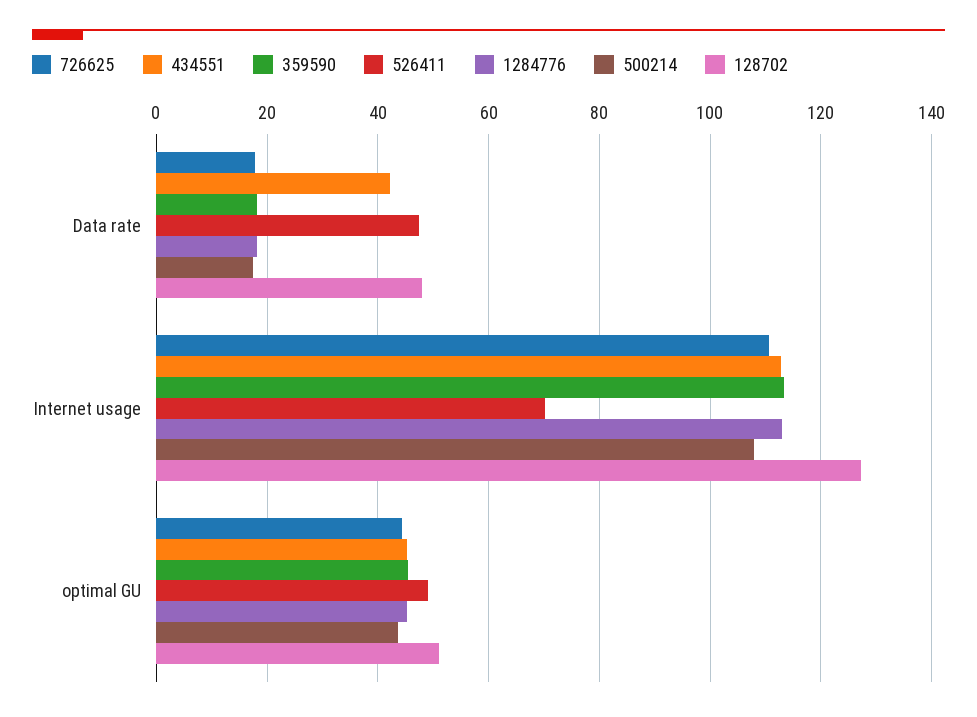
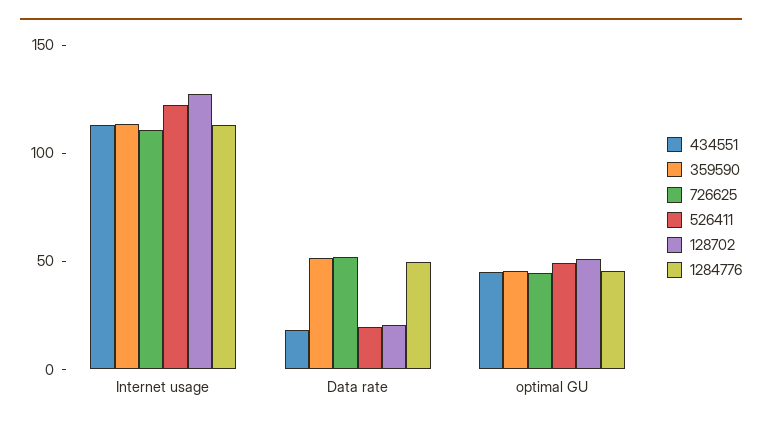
726625, Data rate: 18 -> 50
434551, Data rate: 42 -> 20
359590, Data rate: 18 -> 50
526411, Data rate: 48 -> 20
1284776, Data rate: 18 -> 50
500214, Data rate: 18 -> none
128702, Data rate: 48 -> 20
526411, Internet usage: 70 -> 120
500214, Internet usage: 108 -> none
500214, optimal GU: 44 -> none

